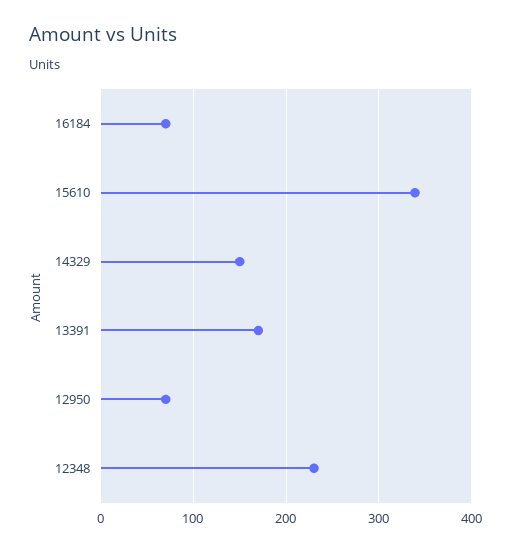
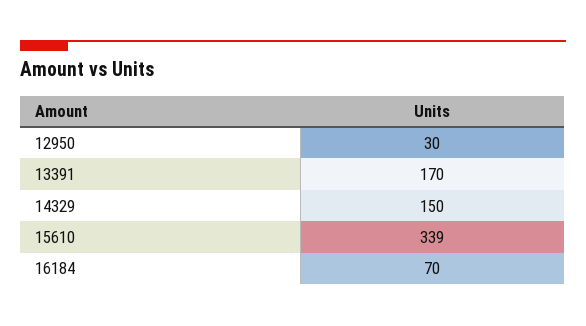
12950: 70 -> 30
12348: 230 -> none

